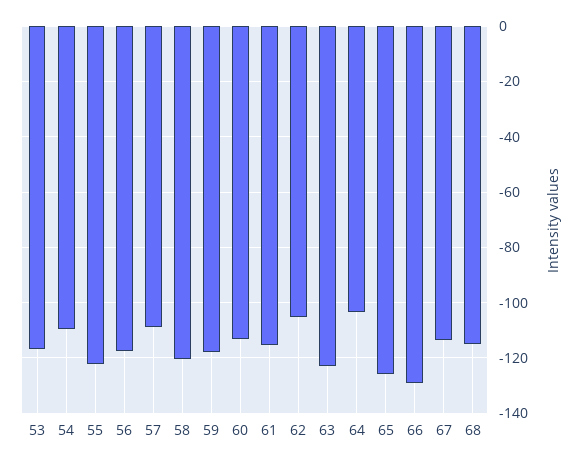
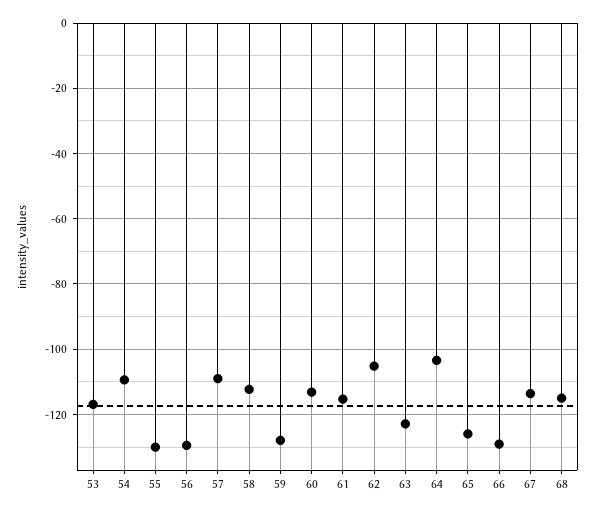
55: -122.5 -> -130
56: -117.5 -> -130
58: -120 -> -112
59: -117.5 -> -128

